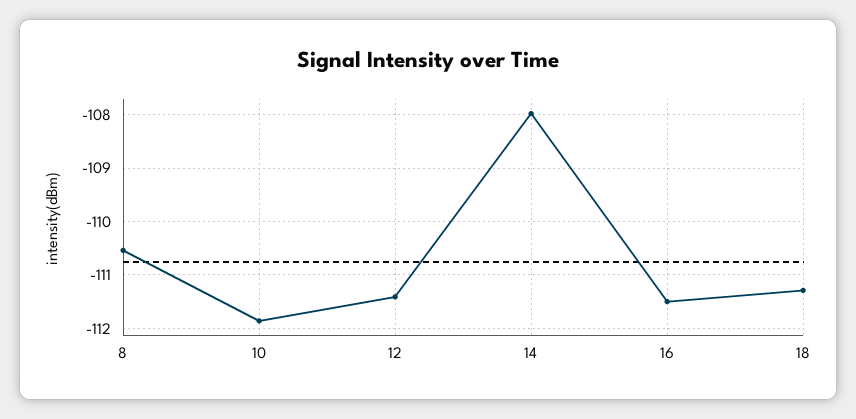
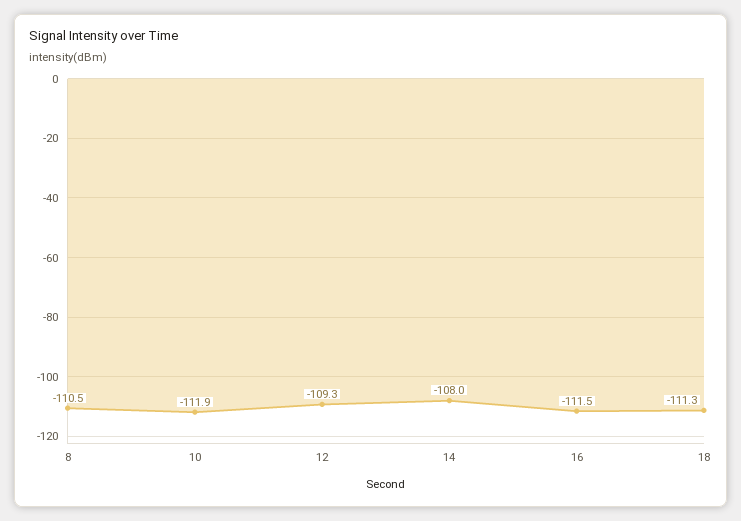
12: -111.4 -> -109.3

